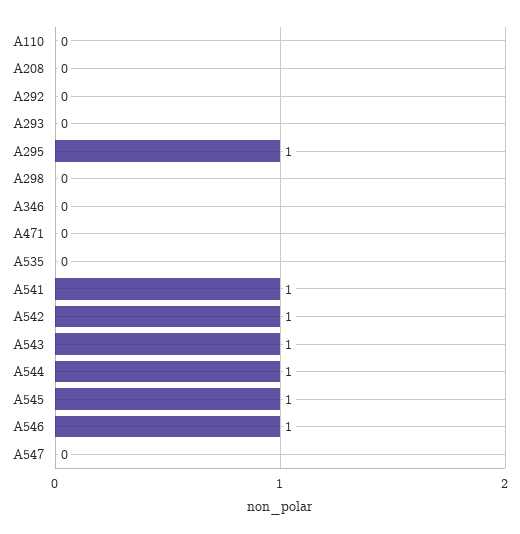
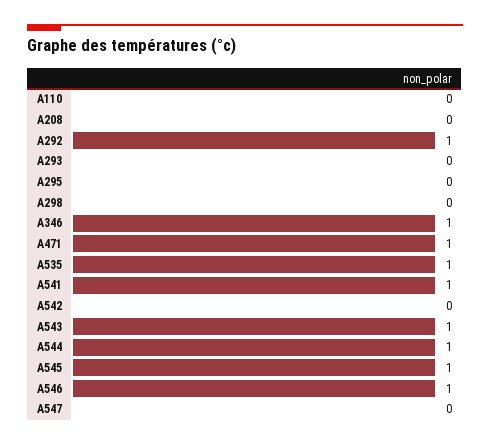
A292: 0 -> 1
A295: 1 -> 0
A346: 0 -> 1
A471: 0 -> 1
A535: 0 -> 1
A542: 1 -> 0

